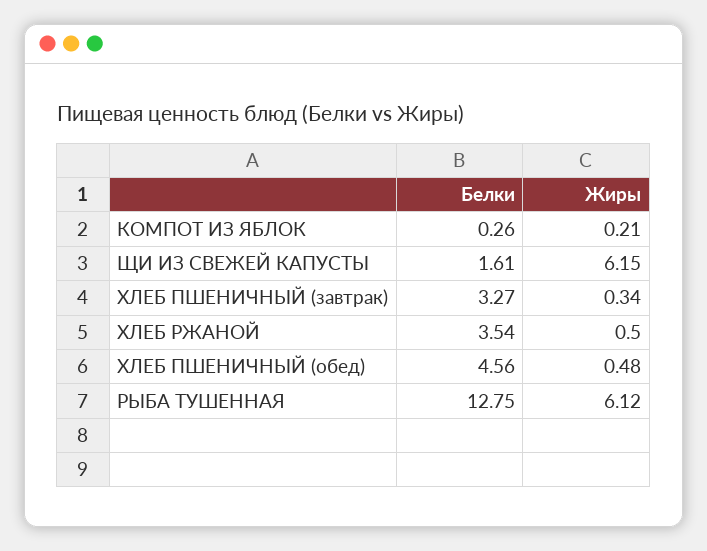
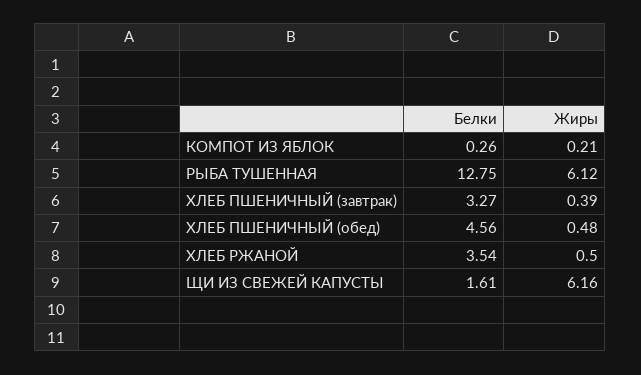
Жиры, ЩИ ИЗ СВЕЖЕЙ КАПУСТЫ: 6.15 -> 6.16
Жиры, ХЛЕБ ПШЕНИЧНЫЙ (завтрак): 0.34 -> 0.39

